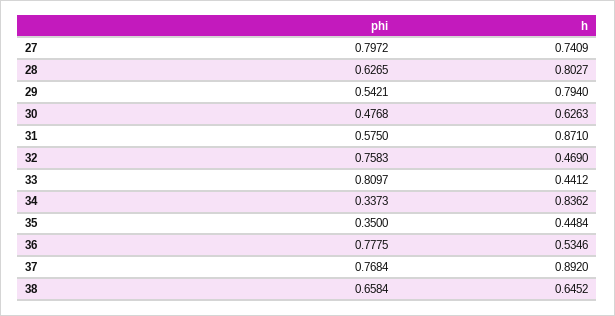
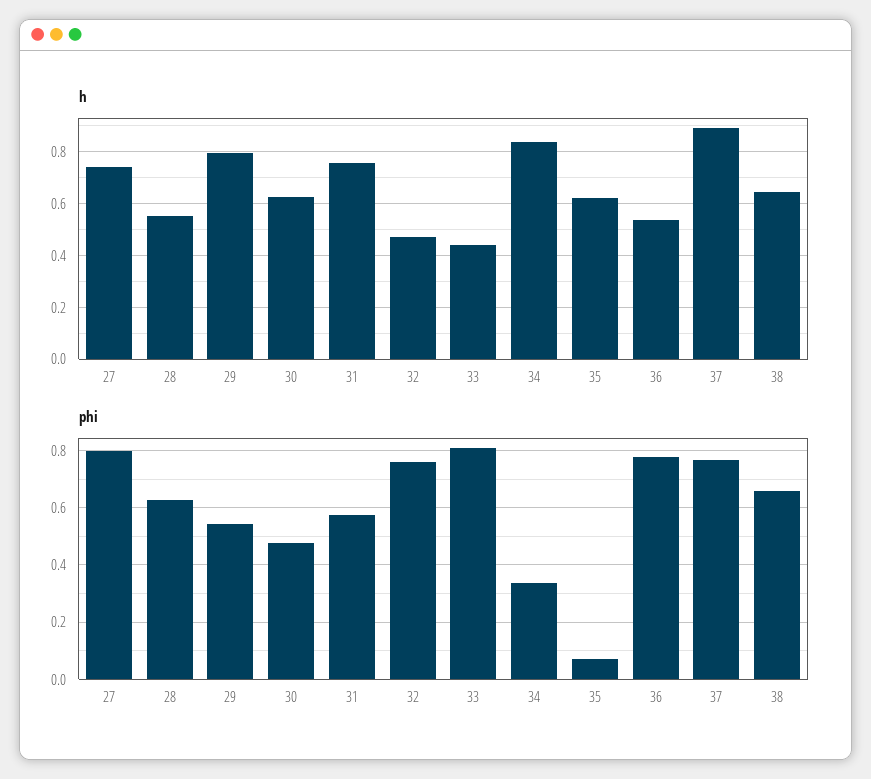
h, 28: 0.8027 -> 0.55
h, 31: 0.871 -> 0.75
phi, 35: 0.35 -> 0.075
h, 35: 0.4484 -> 0.625

